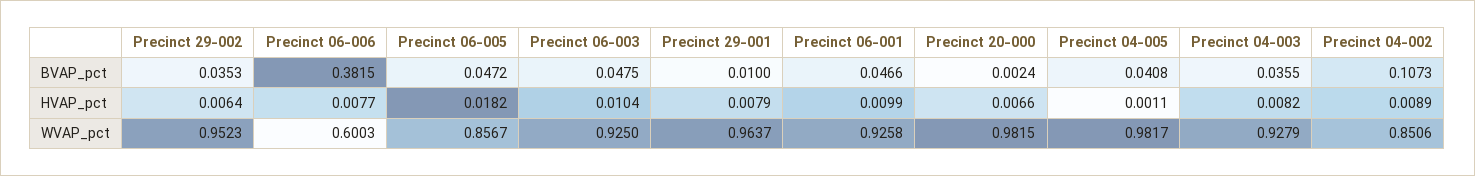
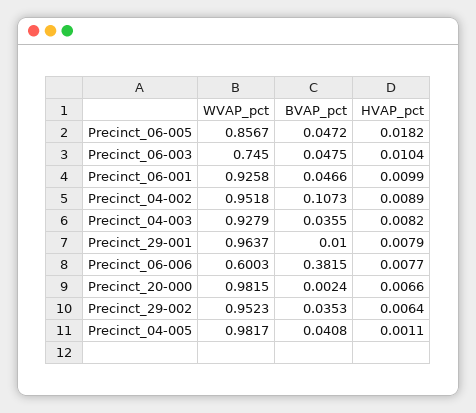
Precinct 06-003, WVAP_pct: 0.925 -> 0.745
Precinct 04-002, WVAP_pct: 0.8506 -> 0.9518

